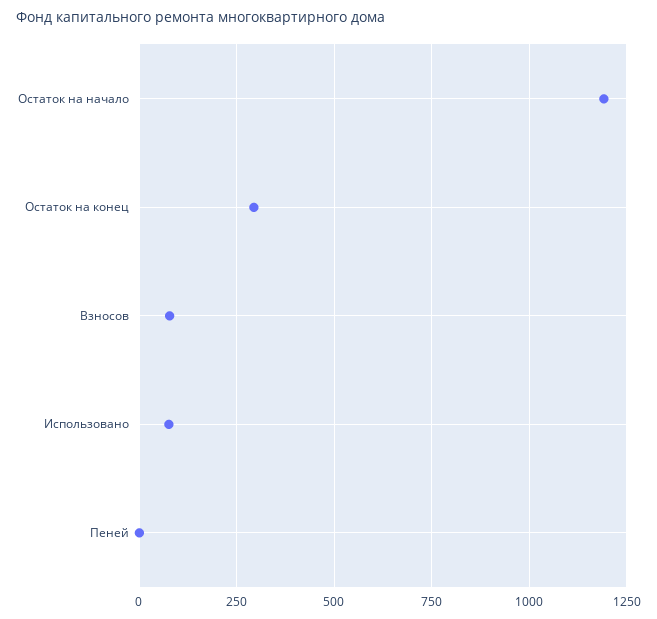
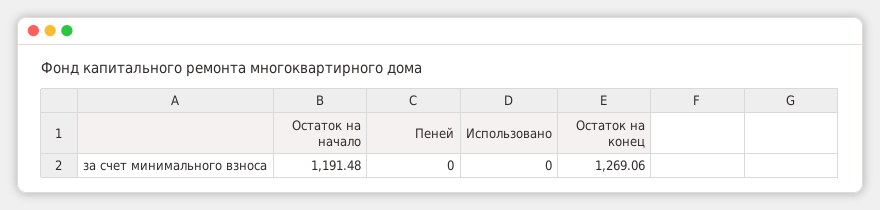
Остаток на конец: 300 -> 1269.06
Взносов: 75 -> none
Использовано: 75 -> 0

